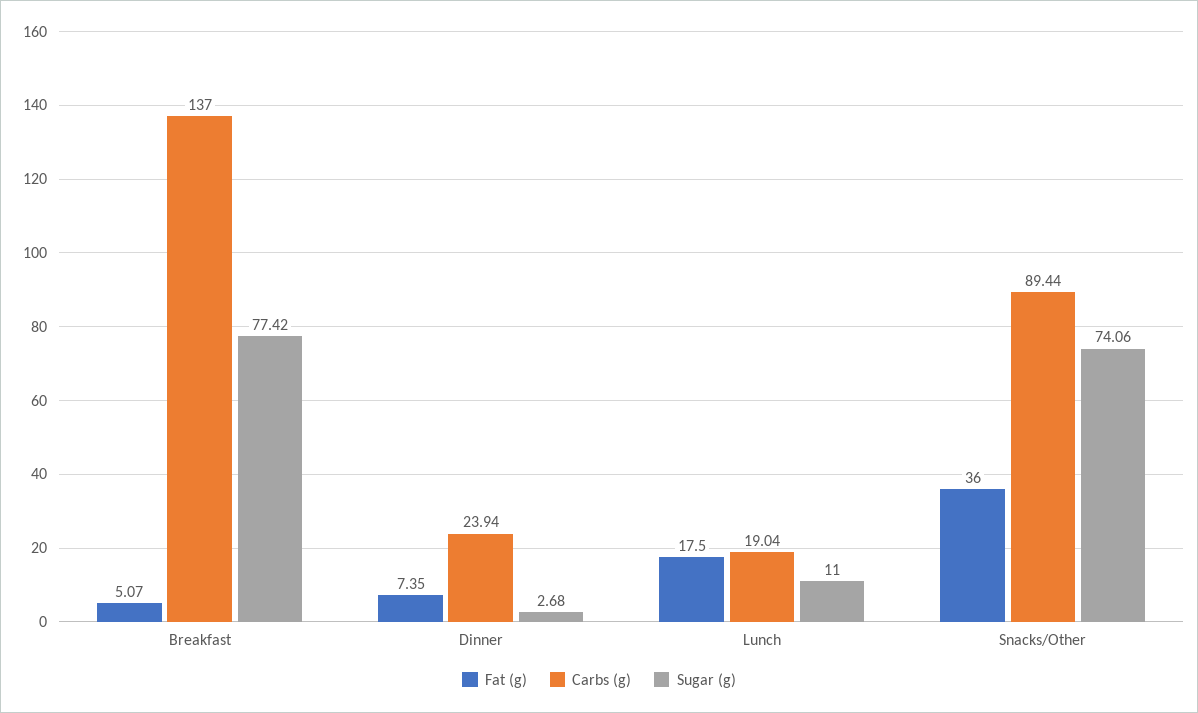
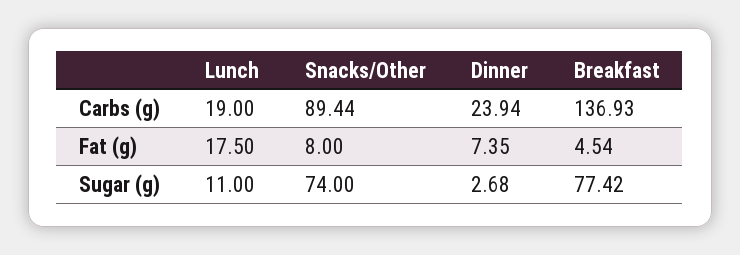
Fat (g), Breakfast: 5.07 -> 4.54
Carbs (g), Breakfast: 137 -> 136.93
Carbs (g), Lunch: 19.04 -> 19
Fat (g), Snacks/Other: 36 -> 8
Sugar (g), Snacks/Other: 74.06 -> 74

